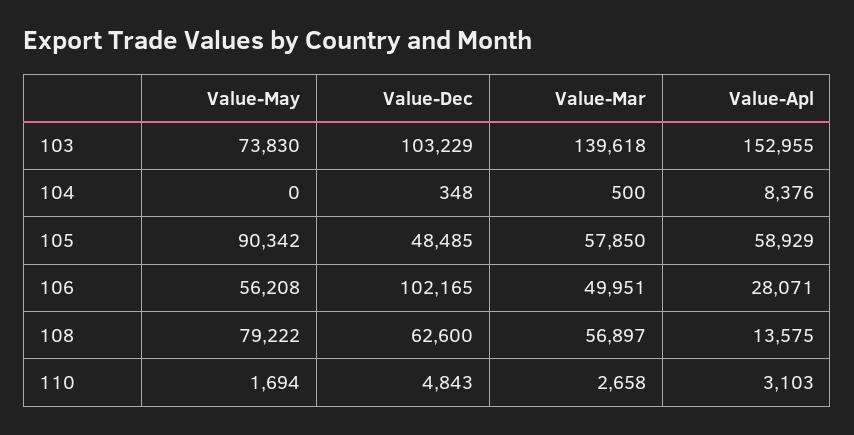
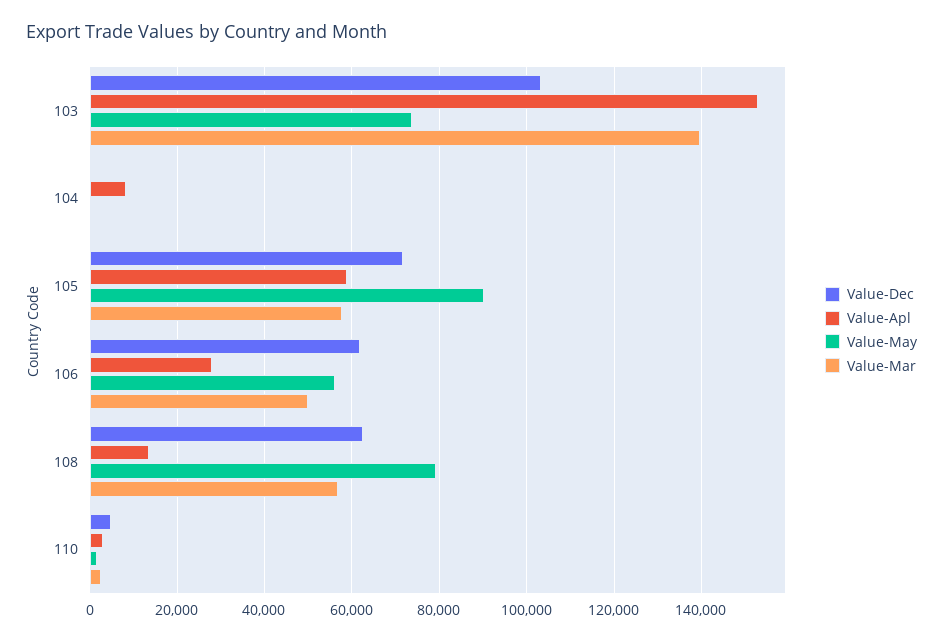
Value-Dec, 105: 48485 -> 72000
Value-Dec, 106: 102165 -> 62000

